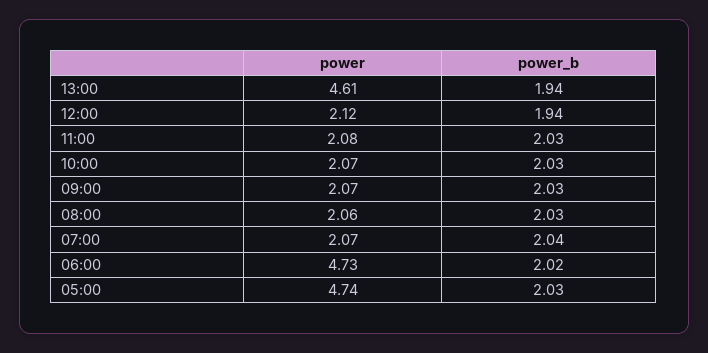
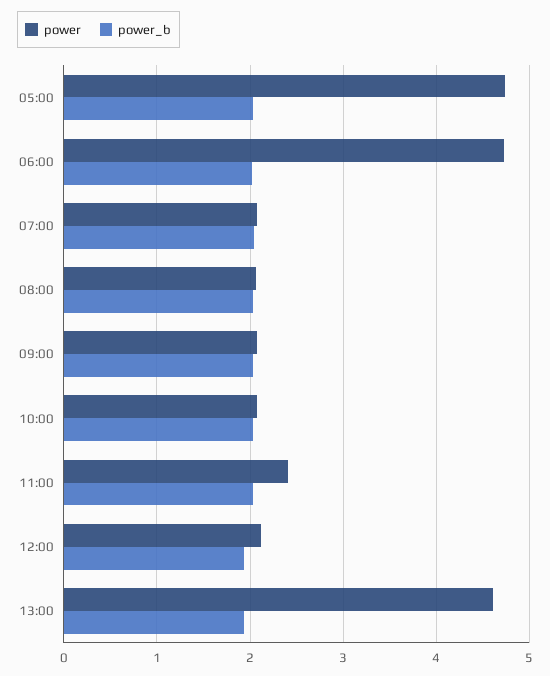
power, 11:00: 2.08 -> 2.4

